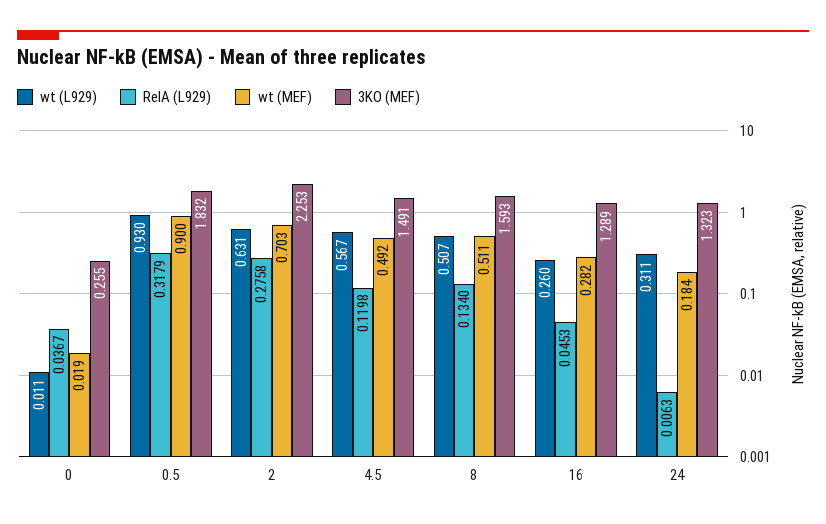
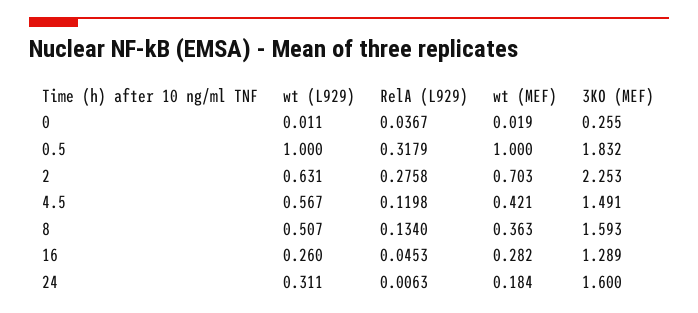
wt (L929), 0.5: 0.93 -> 1
wt (MEF), 0.5: 0.9 -> 1
wt (MEF), 4.5: 0.492 -> 0.421
wt (MEF), 8: 0.511 -> 0.363
3KO (MEF), 24: 1.323 -> 1.6

